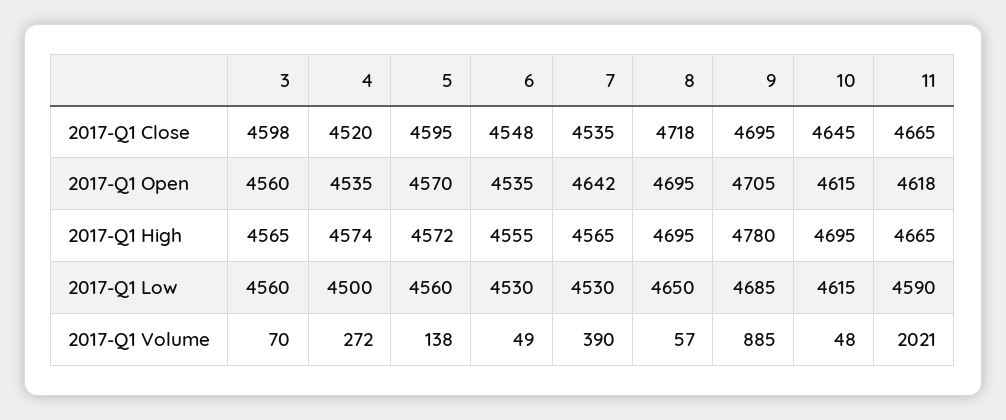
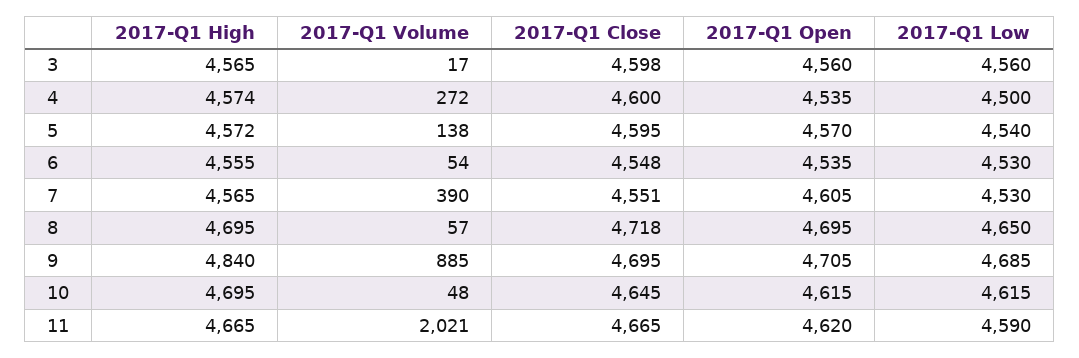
4, 2017-Q1 Close: 4520 -> 4600
7, 2017-Q1 Close: 4535 -> 4551
7, 2017-Q1 Open: 4642 -> 4605
11, 2017-Q1 Open: 4618 -> 4620
9, 2017-Q1 High: 4780 -> 4840
5, 2017-Q1 Low: 4560 -> 4540
3, 2017-Q1 Volume: 70 -> 17
6, 2017-Q1 Volume: 49 -> 54

